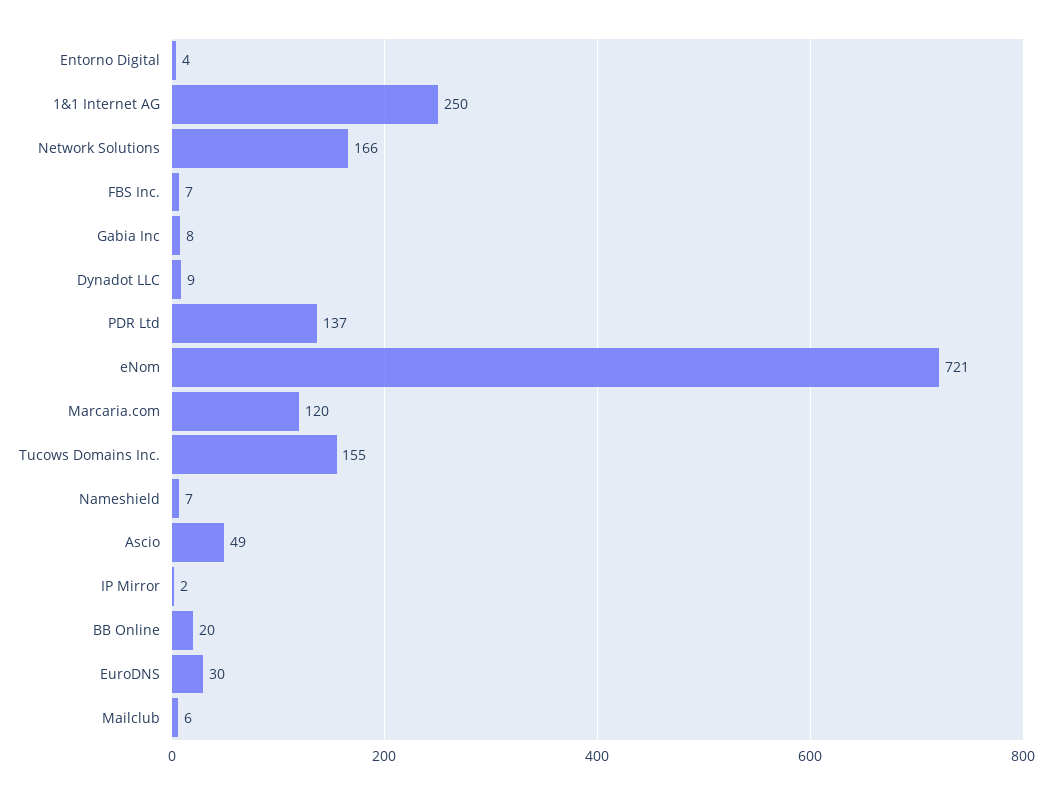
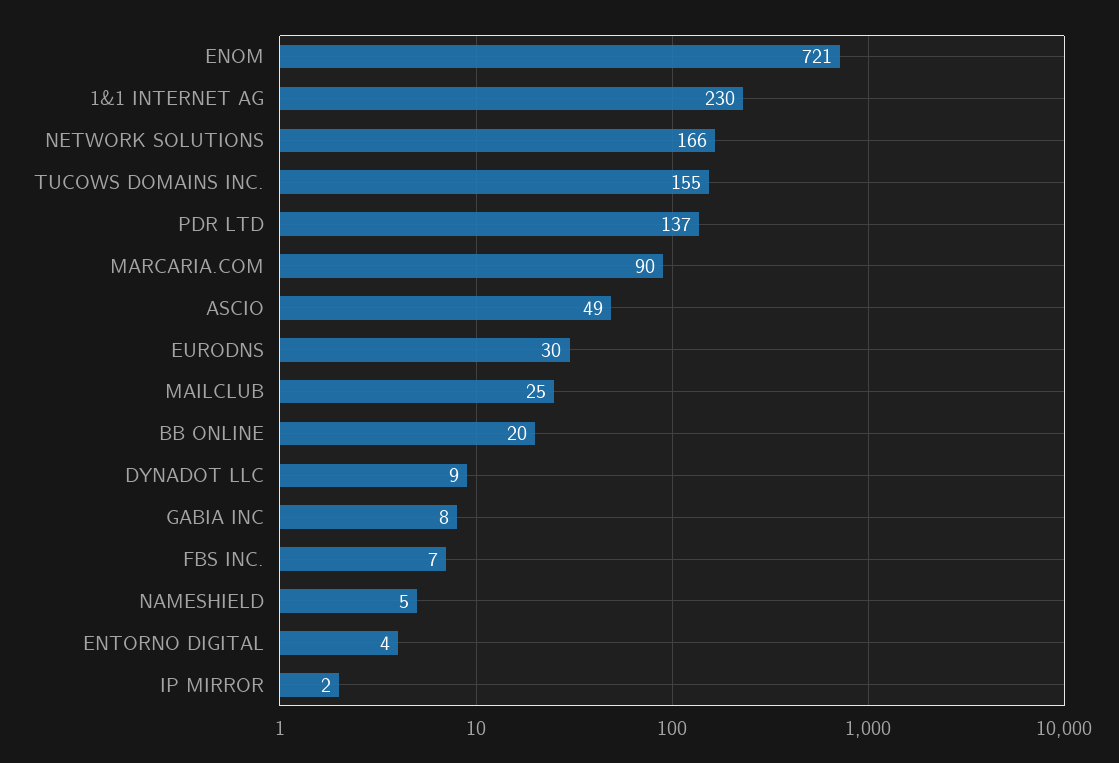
1&1 Internet AG: 250 -> 230
Marcaria.com: 120 -> 90
Nameshield: 7 -> 5
Mailclub: 6 -> 25

